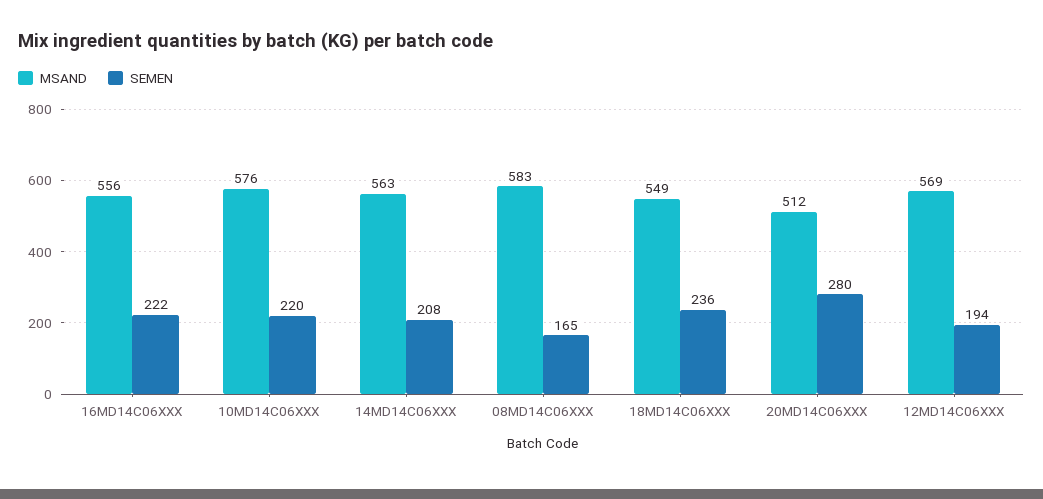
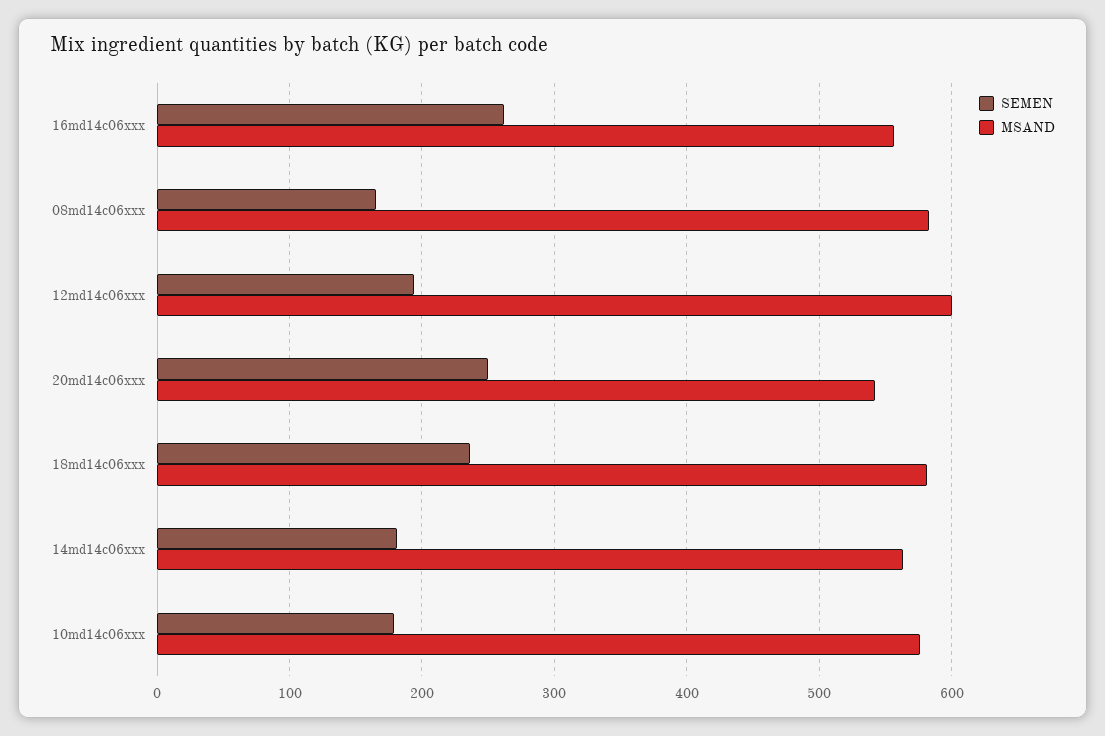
SEMEN, 16MD14C06XXX: 222 -> 260
SEMEN, 10MD14C06XXX: 220 -> 180
SEMEN, 14MD14C06XXX: 208 -> 180
MSAND, 18MD14C06XXX: 549 -> 580
MSAND, 20MD14C06XXX: 512 -> 540
SEMEN, 20MD14C06XXX: 280 -> 250
MSAND, 12MD14C06XXX: 569 -> 600

